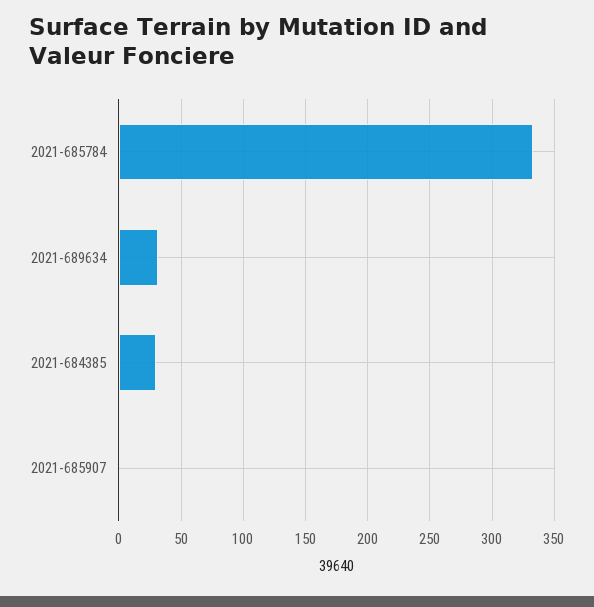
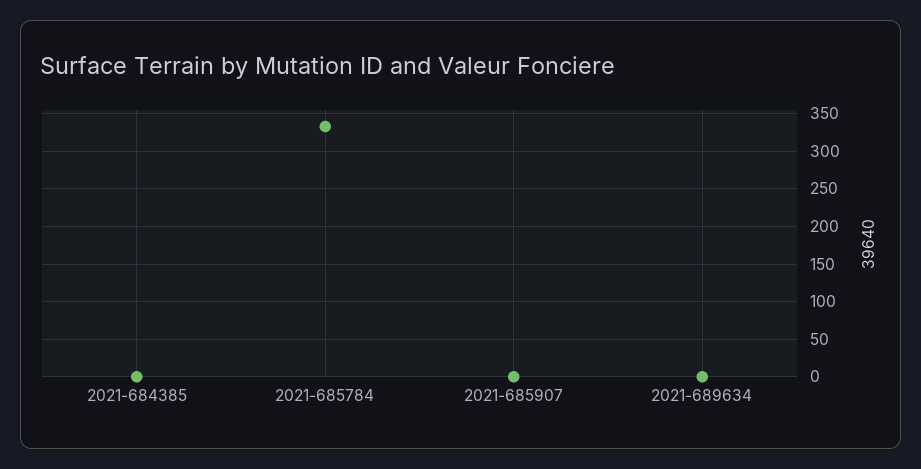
2021-689634: 30 -> 0
2021-684385: 30 -> 0

